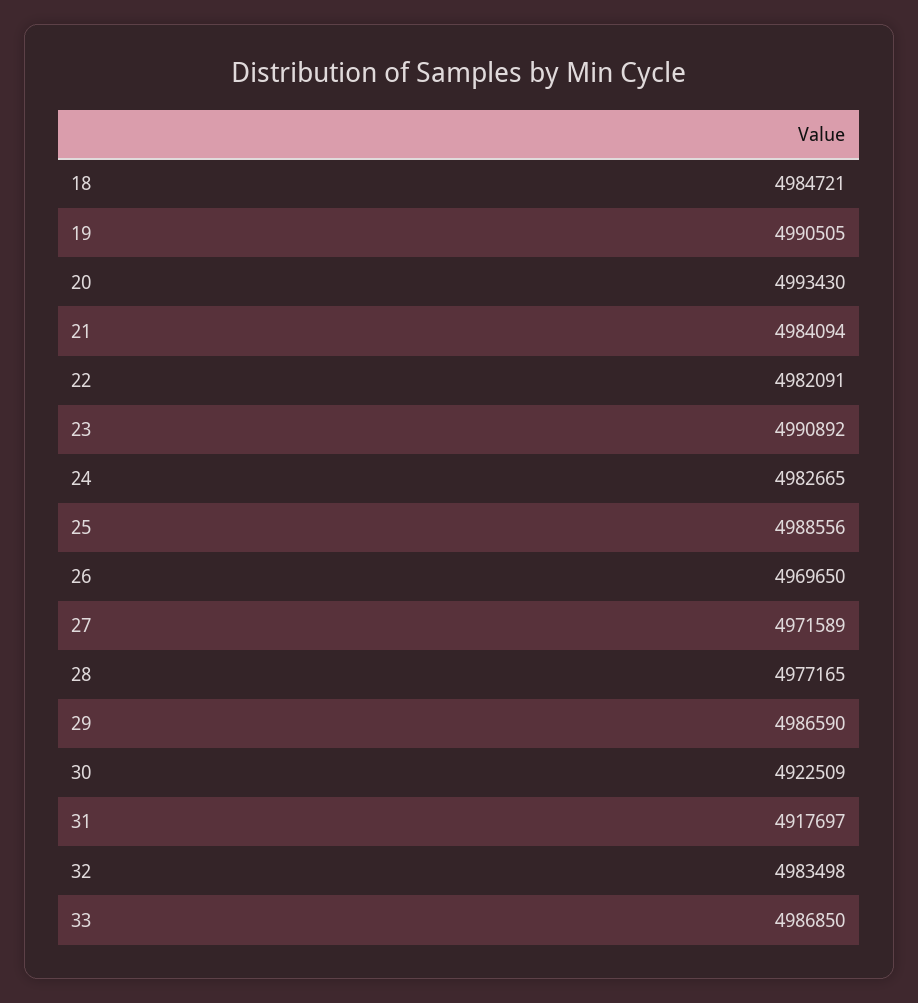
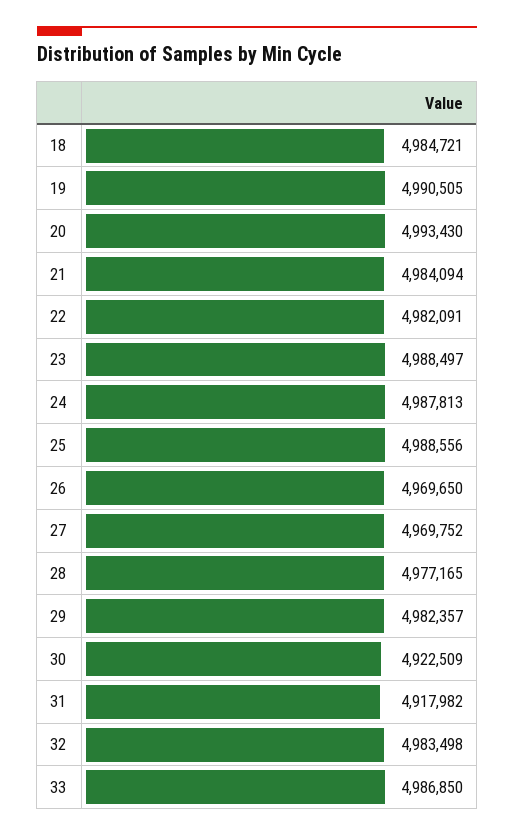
23: 4990892 -> 4988497
24: 4982665 -> 4987813
27: 4971589 -> 4969752
29: 4986590 -> 4982357
31: 4917697 -> 4917982

